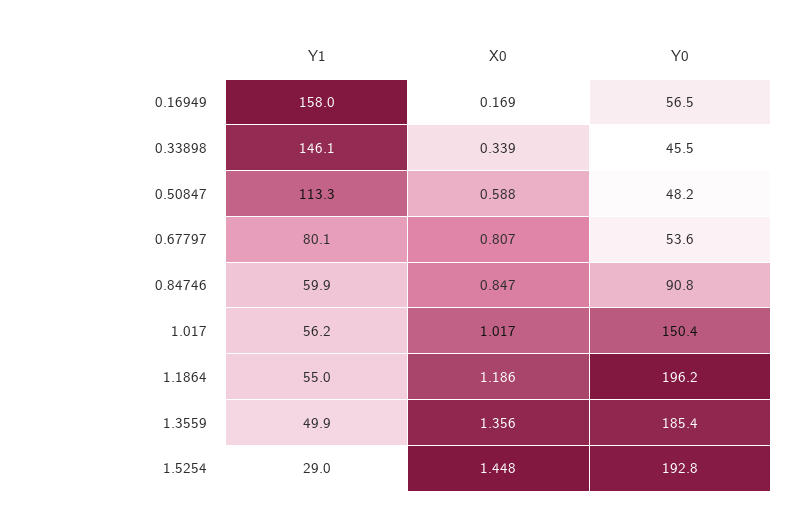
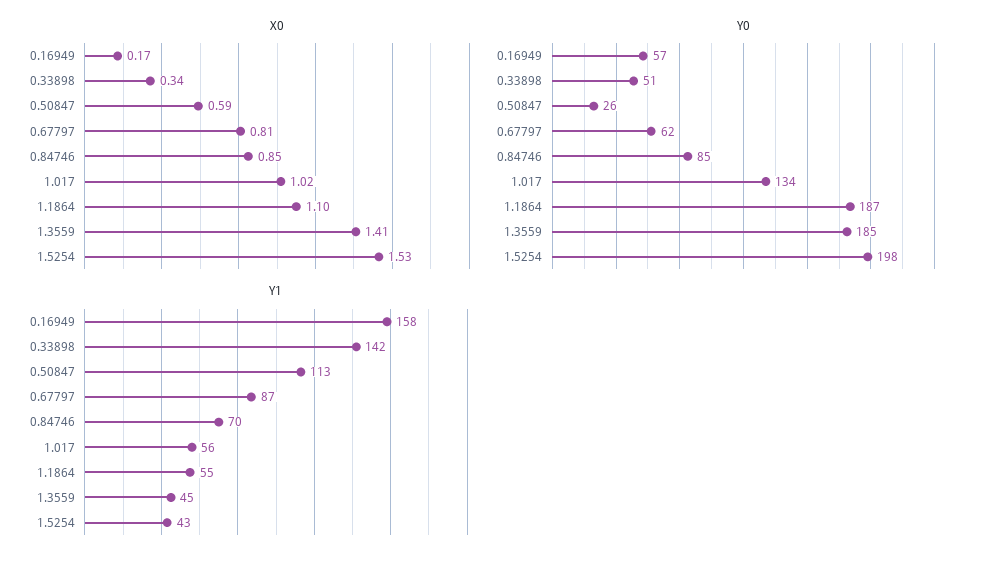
Y1, 0.33898: 146.1 -> 142
Y0, 0.33898: 45.5 -> 51
Y0, 0.50847: 48.2 -> 26
Y1, 0.67797: 80.1 -> 87
Y0, 0.67797: 53.6 -> 62
Y1, 0.84746: 59.9 -> 70
Y0, 0.84746: 90.8 -> 85
Y0, 1.017: 150.4 -> 134
X0, 1.1864: 1.186 -> 1.1
Y0, 1.1864: 196.2 -> 187
Y1, 1.3559: 49.9 -> 45
X0, 1.3559: 1.356 -> 1.41
Y1, 1.5254: 29 -> 43
X0, 1.5254: 1.448 -> 1.53
Y0, 1.5254: 192.8 -> 198

